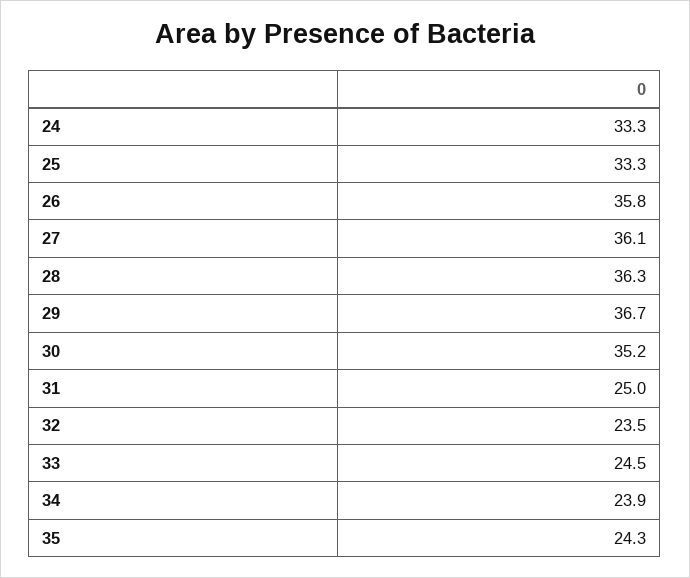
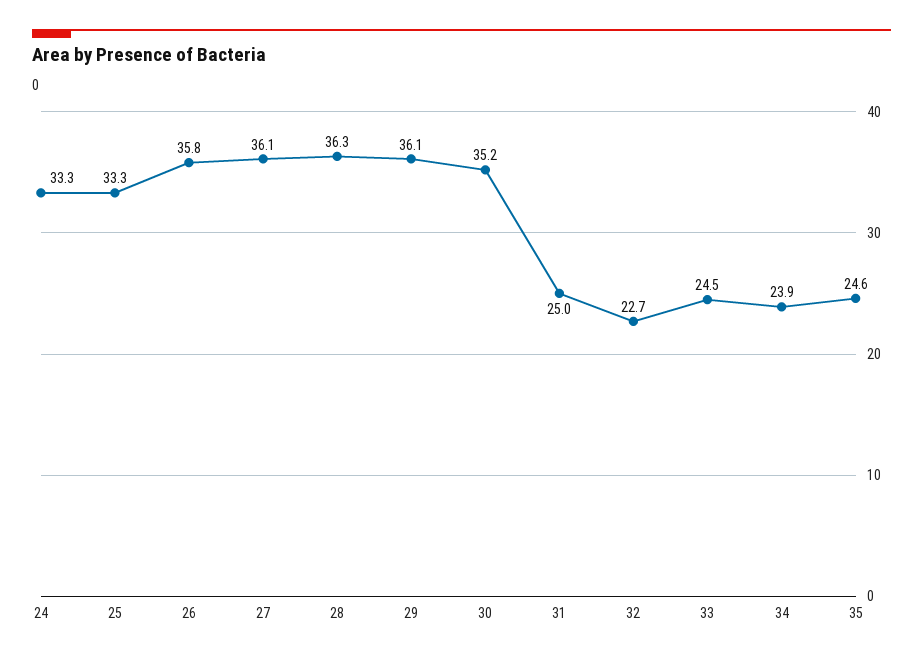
29: 36.7 -> 36.1
32: 23.5 -> 22.7
35: 24.3 -> 24.6

